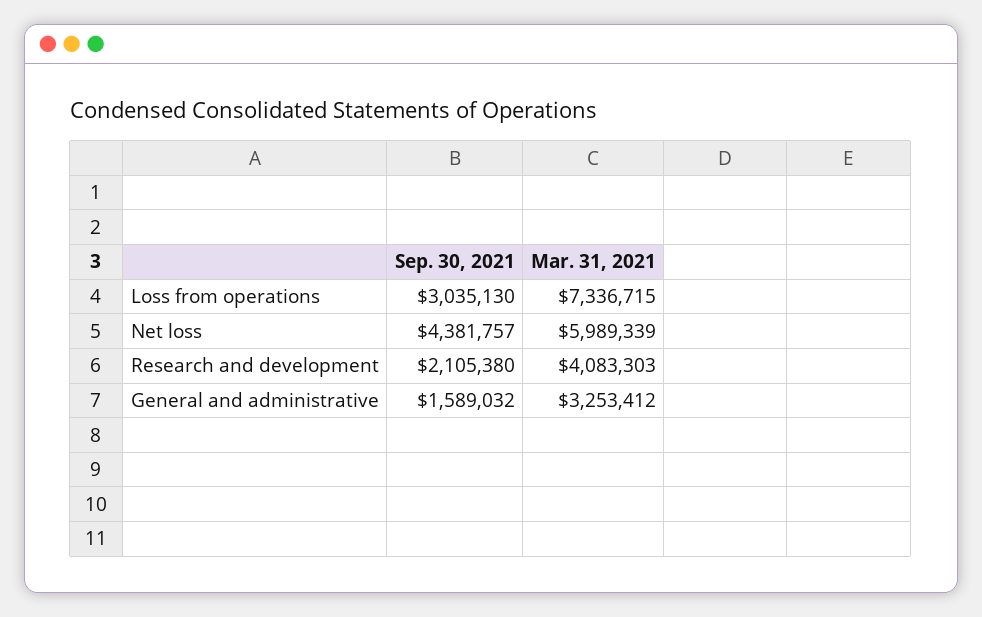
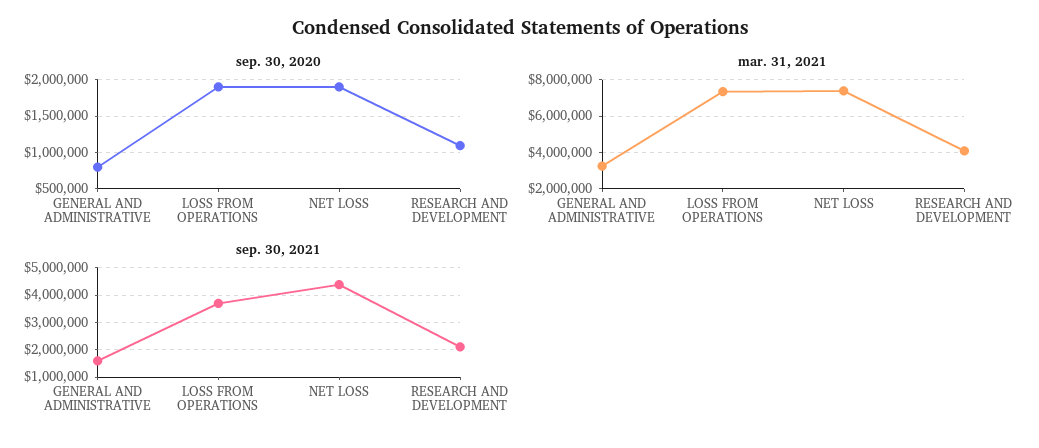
Sep. 30, 2021, Loss from operations: 3035130 -> 3750000
Mar. 31, 2021, Net loss: 5989339 -> 7500000
sep. 30, 2020, General and administrative: none -> 800000
sep. 30, 2020, Loss from operations: none -> 1900000
sep. 30, 2020, Net loss: none -> 1900000
sep. 30, 2020, Research and development: none -> 1100000

